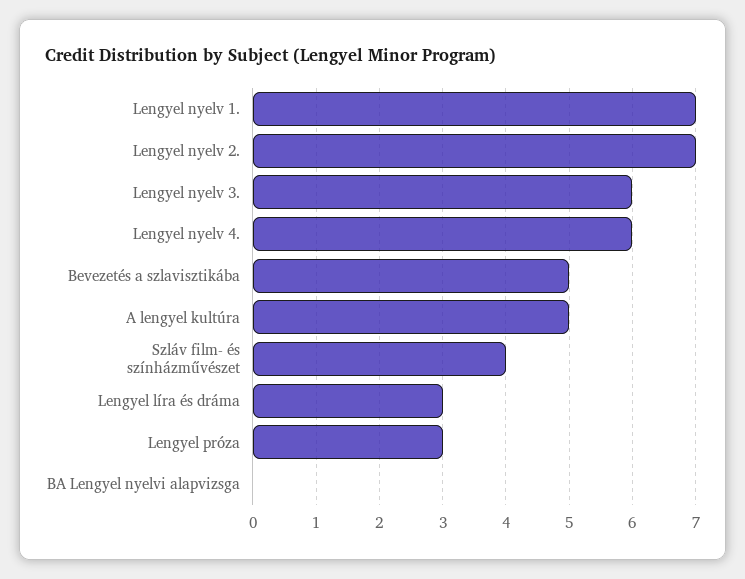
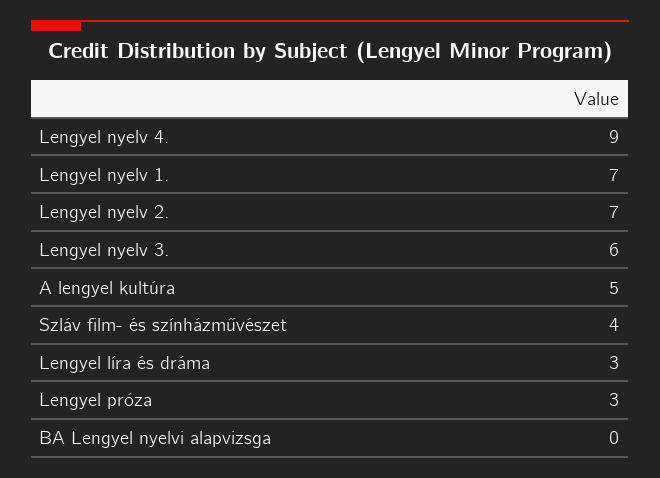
Lengyel nyelv 4.: 6 -> 9
Bevezetés a szlavisztikába: 5 -> none

